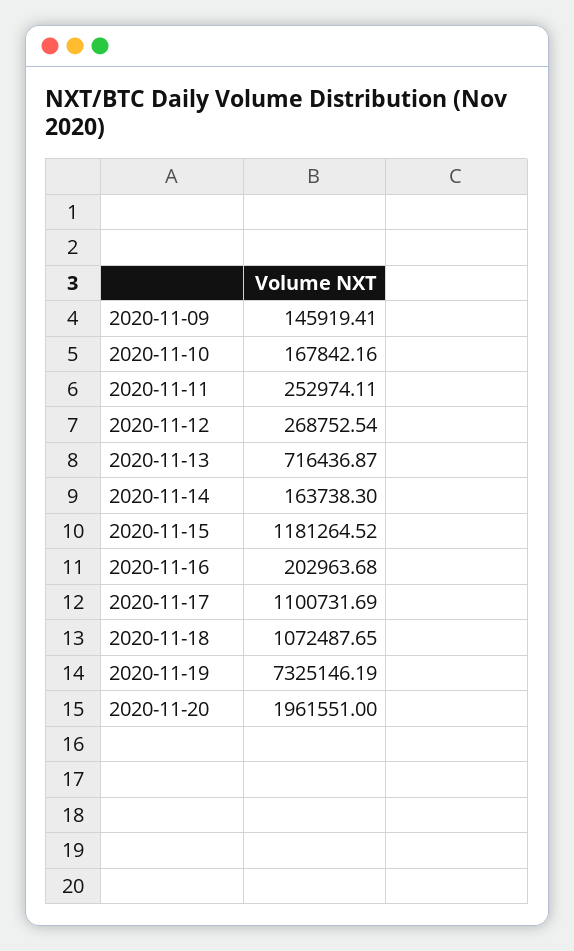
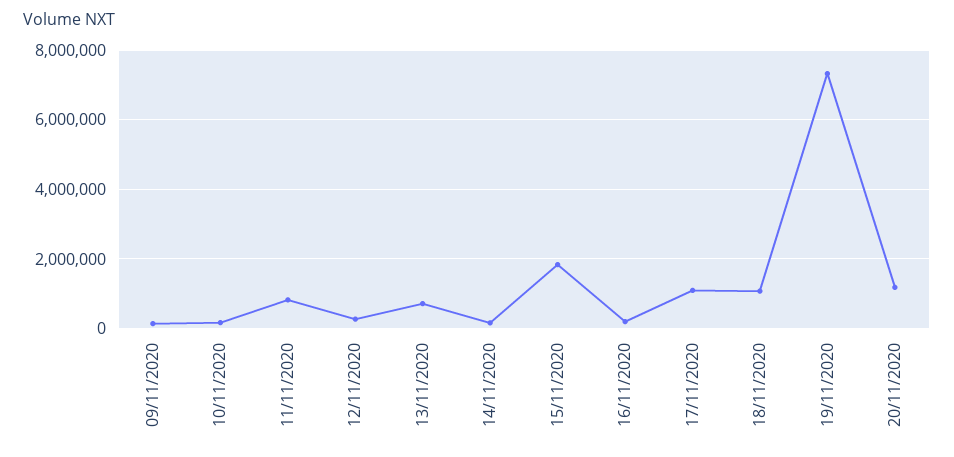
2020-11-11: 252974.11 -> 800000
2020-11-15: 1181264.52 -> 1800000
2020-11-20: 1961551 -> 1200000

